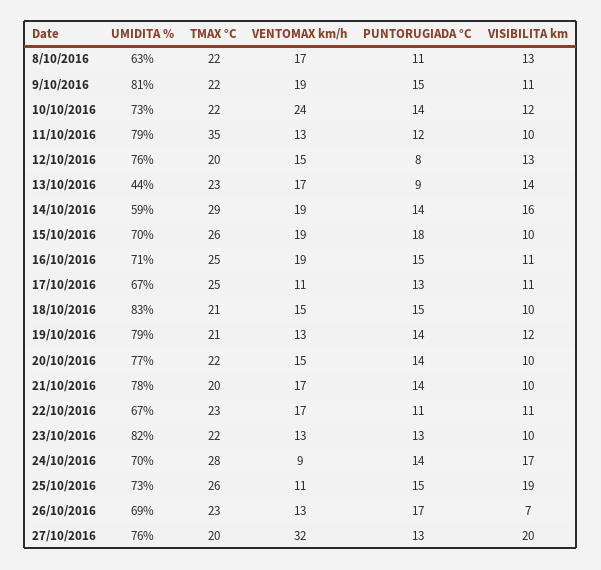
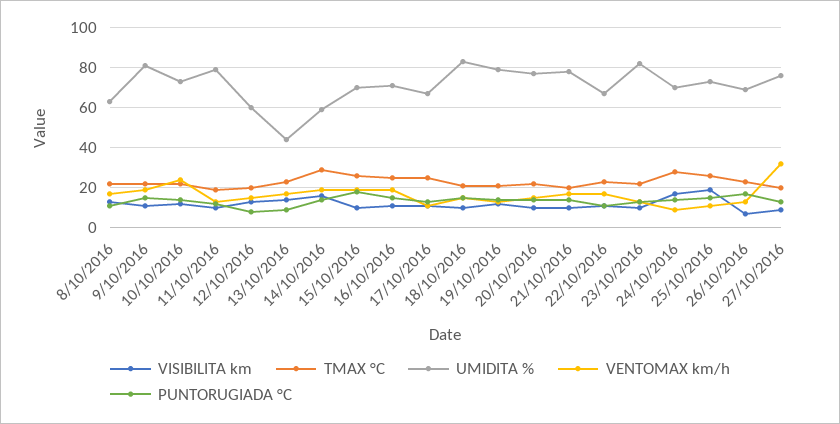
TMAX °C, 11/10/2016: 35 -> 20
UMIDITA %, 12/10/2016: 76 -> 60
VISIBILITA km, 27/10/2016: 20 -> 10

